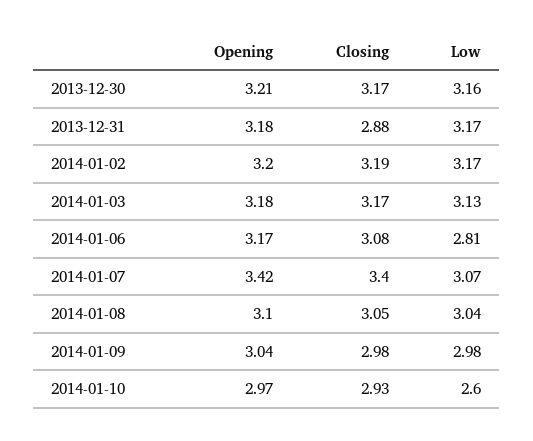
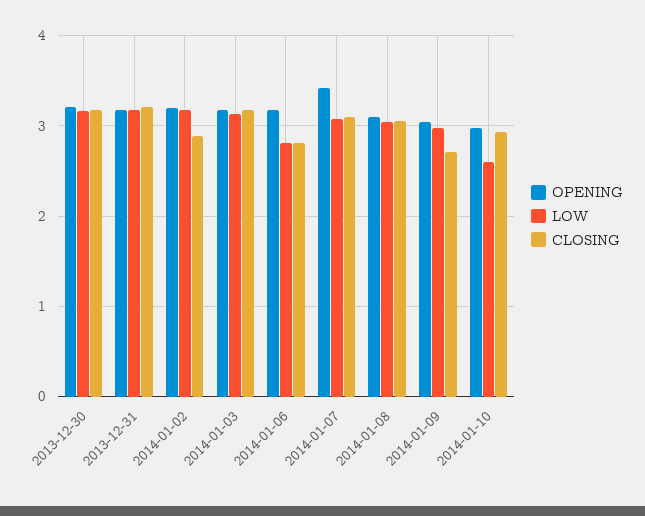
Closing, 2013-12-31: 2.88 -> 3.2
Closing, 2014-01-02: 3.19 -> 2.9
Closing, 2014-01-06: 3.08 -> 2.8
Closing, 2014-01-07: 3.4 -> 3.1
Closing, 2014-01-09: 2.98 -> 2.7

